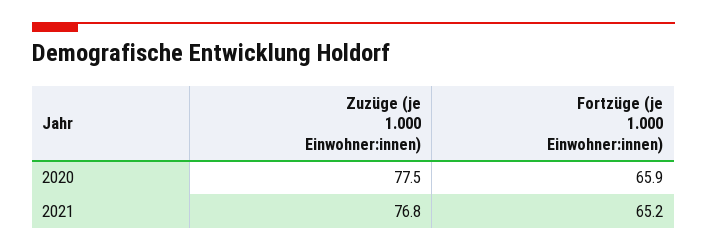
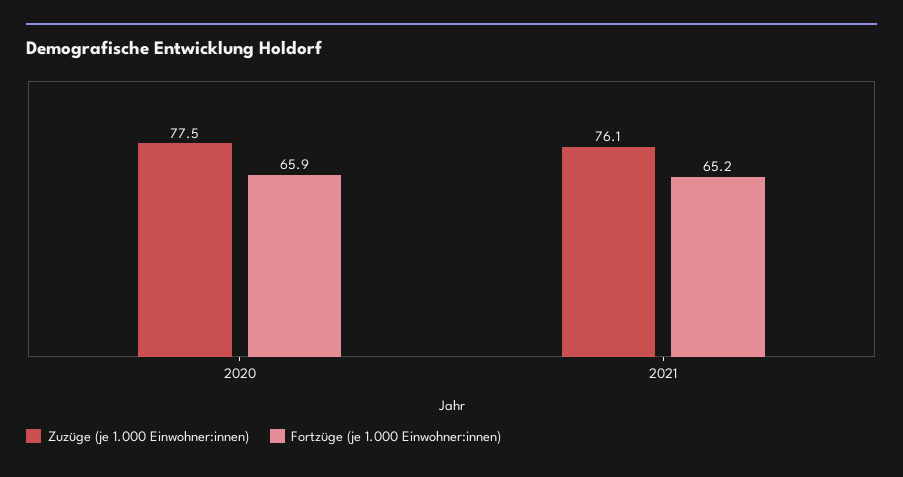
Zuzüge (je 1.000 Einwohner:innen), 2021: 76.8 -> 76.1

